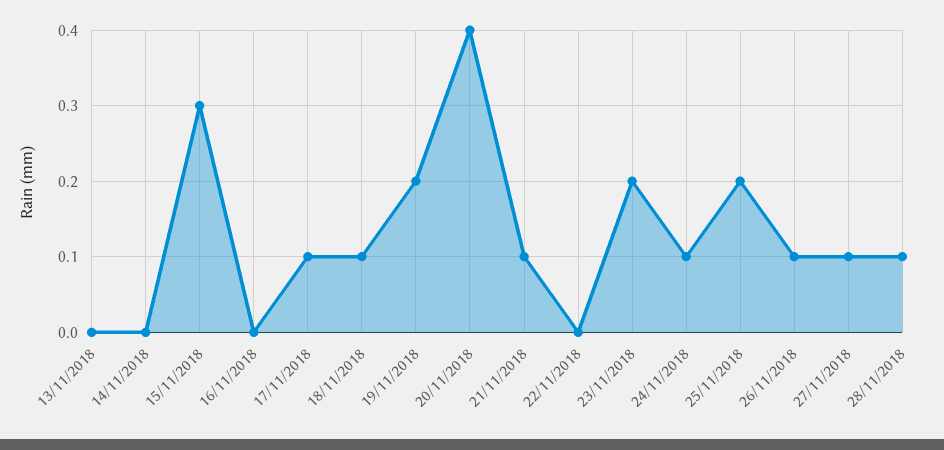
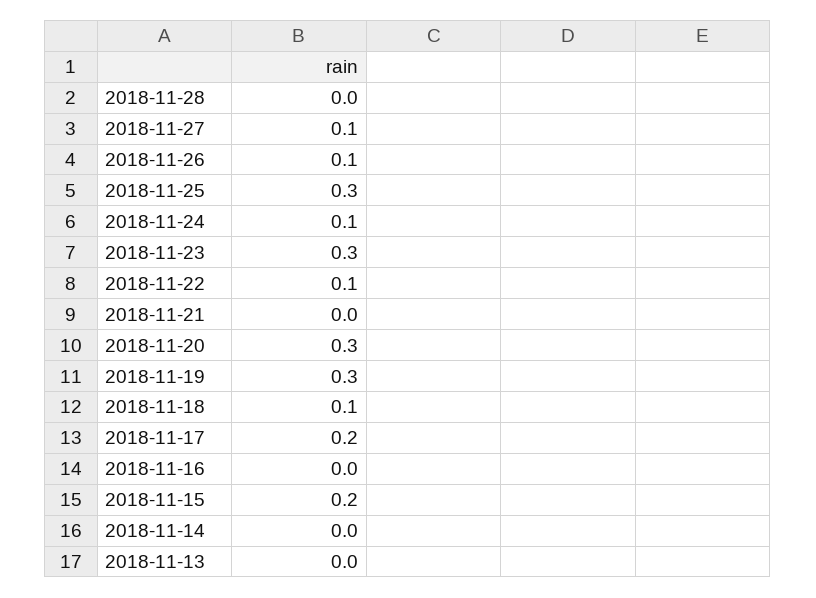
15/11/2018: 0.3 -> 0.2
17/11/2018: 0.1 -> 0.2
19/11/2018: 0.2 -> 0.3
20/11/2018: 0.4 -> 0.3
21/11/2018: 0.1 -> 0
22/11/2018: 0 -> 0.1
23/11/2018: 0.2 -> 0.3
25/11/2018: 0.2 -> 0.3
28/11/2018: 0.1 -> 0

